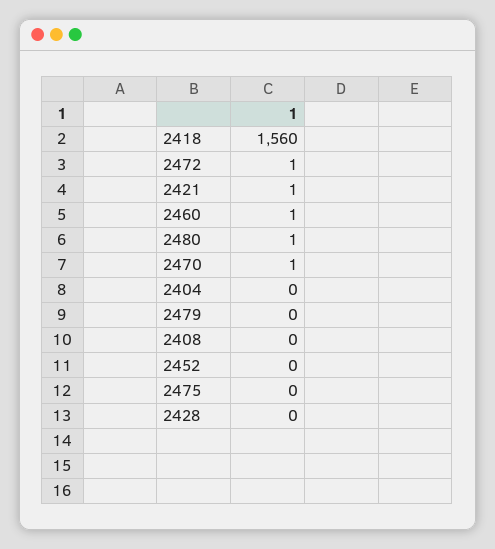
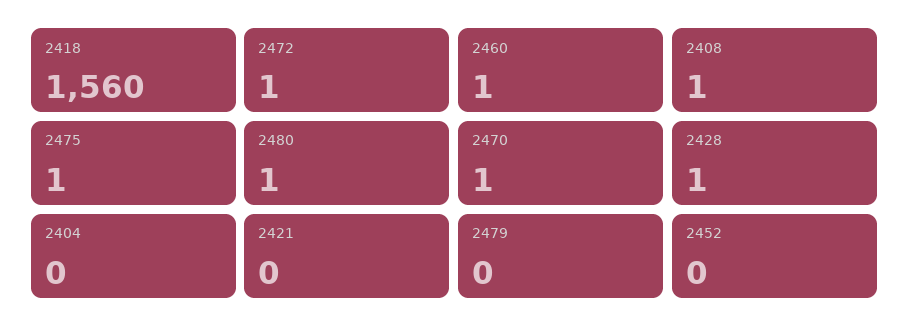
2421: 1 -> 0
2408: 0 -> 1
2475: 0 -> 1
2428: 0 -> 1

